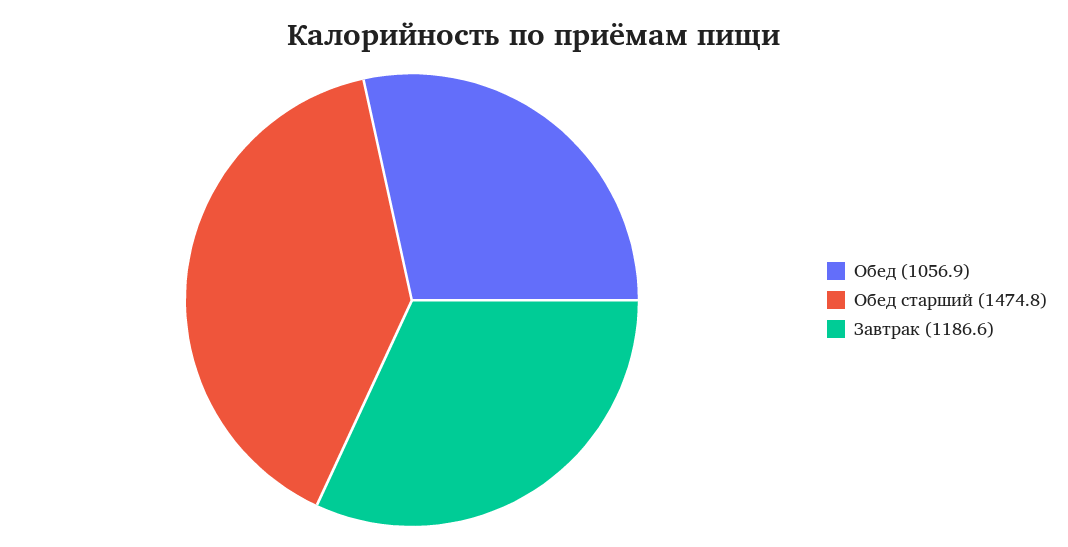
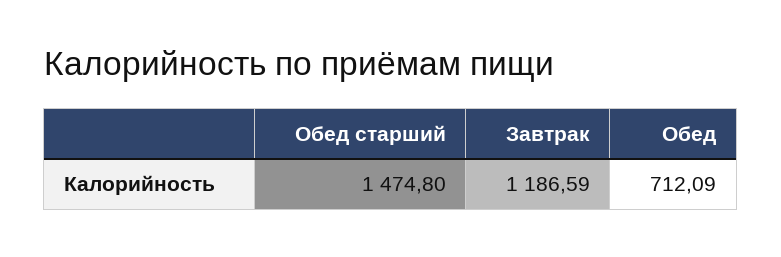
Обед: 1056.9 -> 712.09

